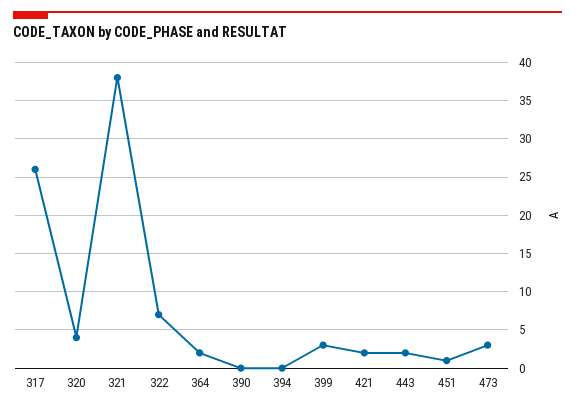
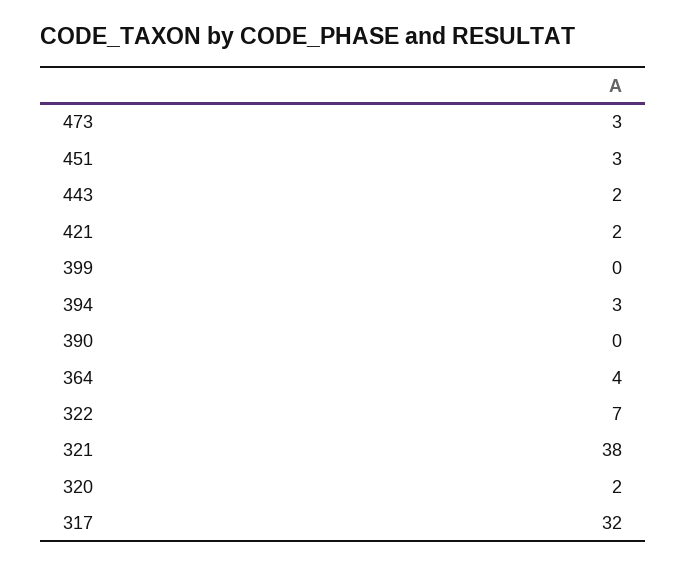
317: 26 -> 32
320: 4 -> 2
364: 2 -> 4
394: 0 -> 3
399: 3 -> 0
451: 1 -> 3

